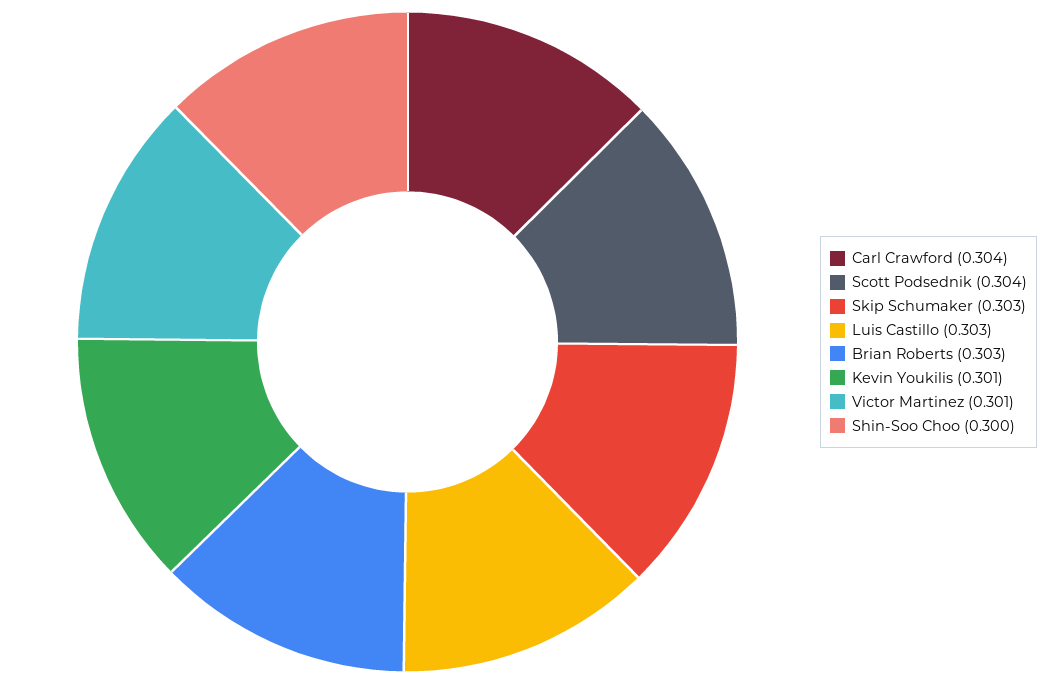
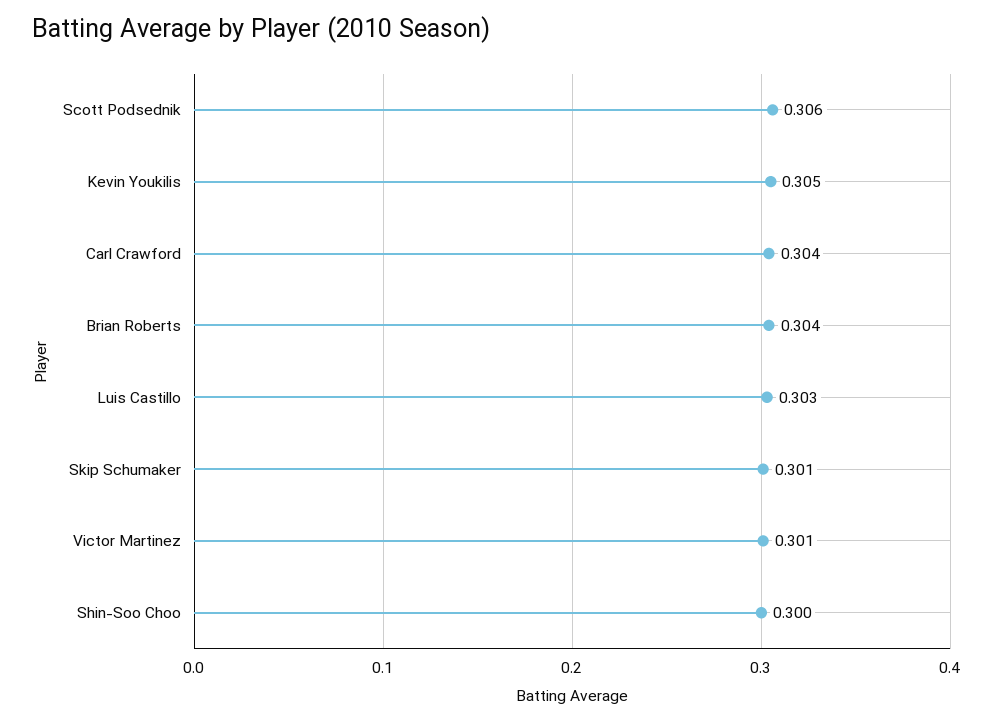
Scott Podsednik: 0.304 -> 0.306
Skip Schumaker: 0.303 -> 0.301
Brian Roberts: 0.303 -> 0.304
Kevin Youkilis: 0.301 -> 0.305

